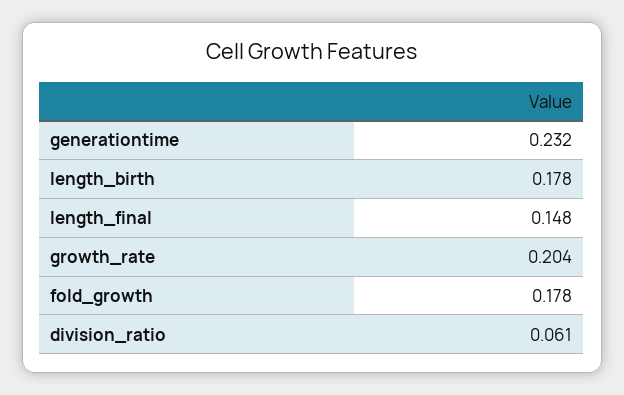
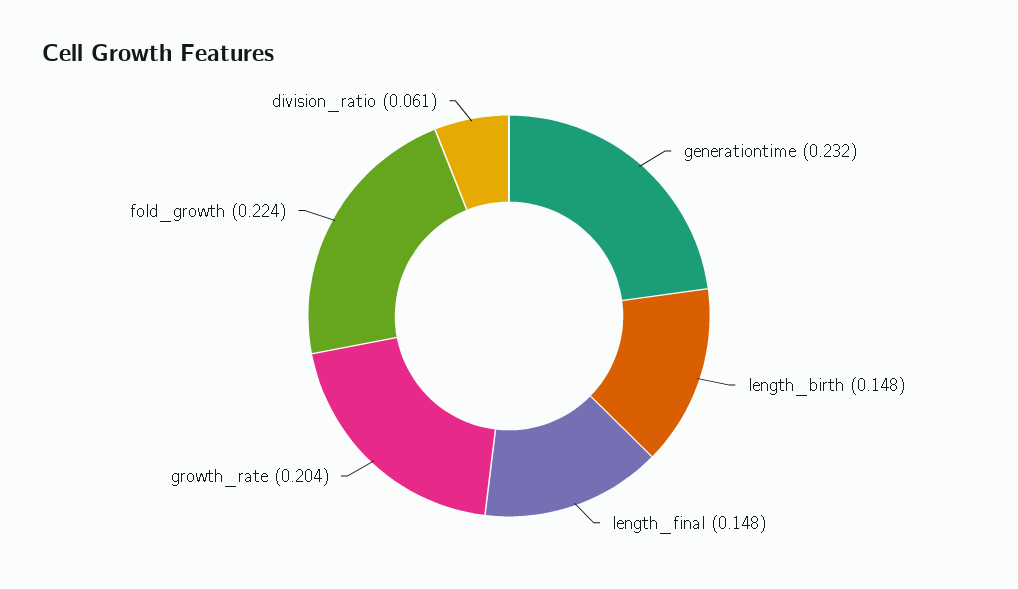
length_birth: 0.178 -> 0.148
fold_growth: 0.178 -> 0.224

